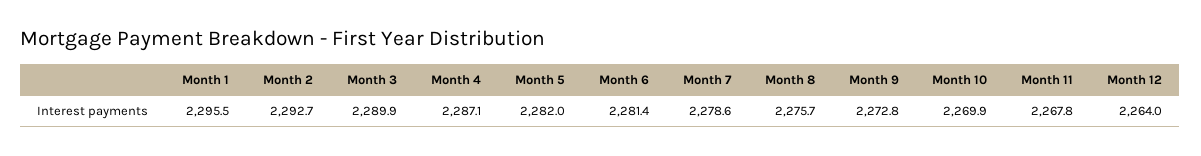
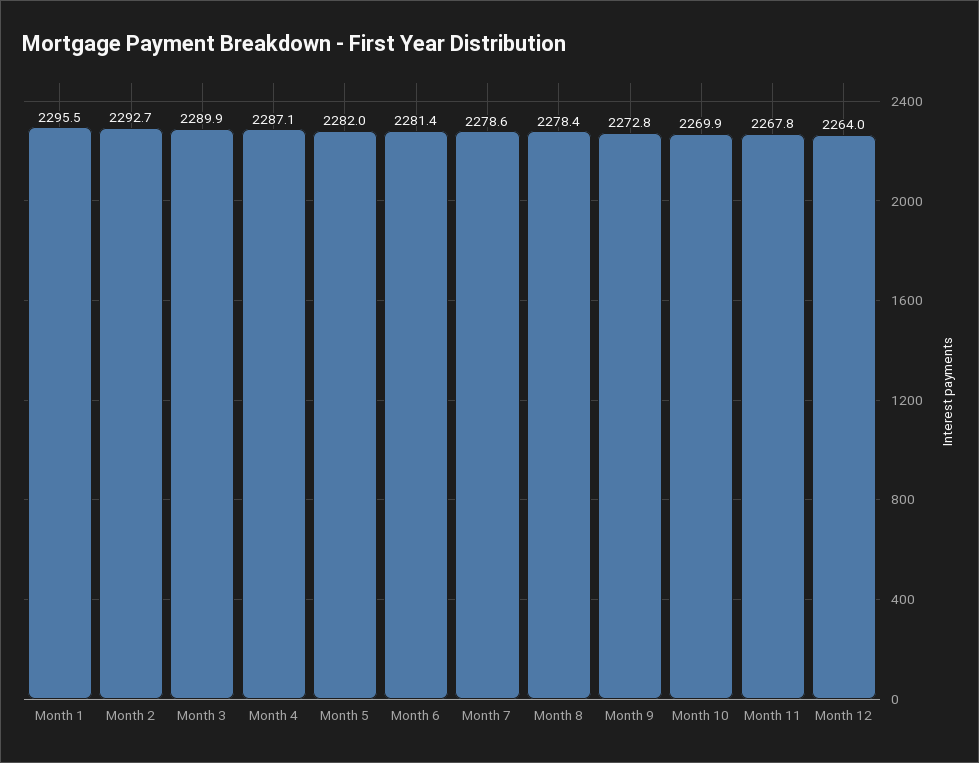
Month 8: 2275.7 -> 2278.4

